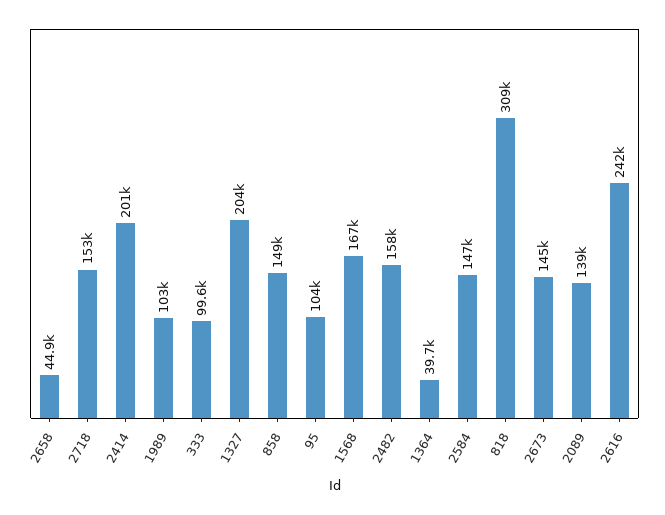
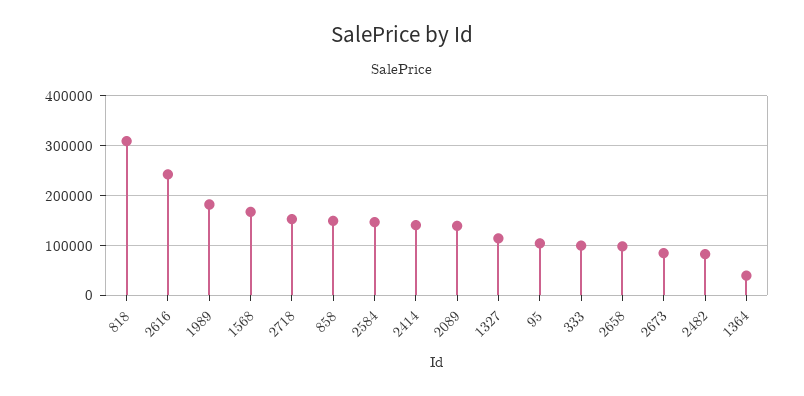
2658: 44900 -> 100000
2414: 201000 -> 140000
1989: 103000 -> 180000
1327: 204000 -> 120000
2482: 158000 -> 80000
2673: 145000 -> 80000

